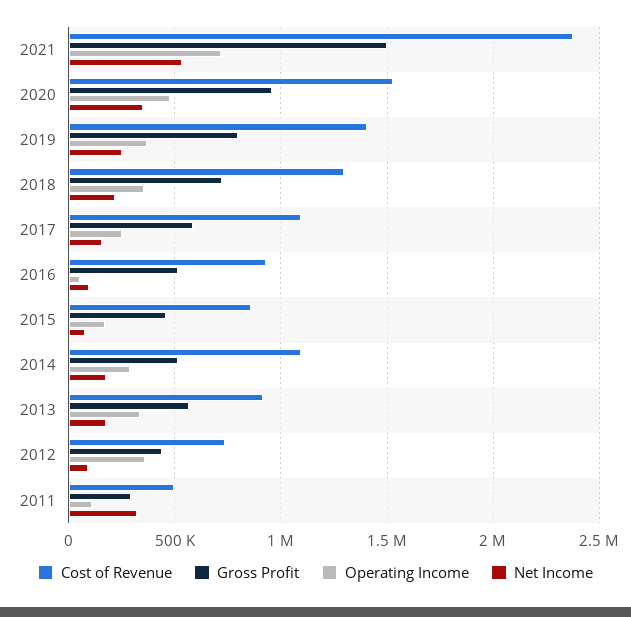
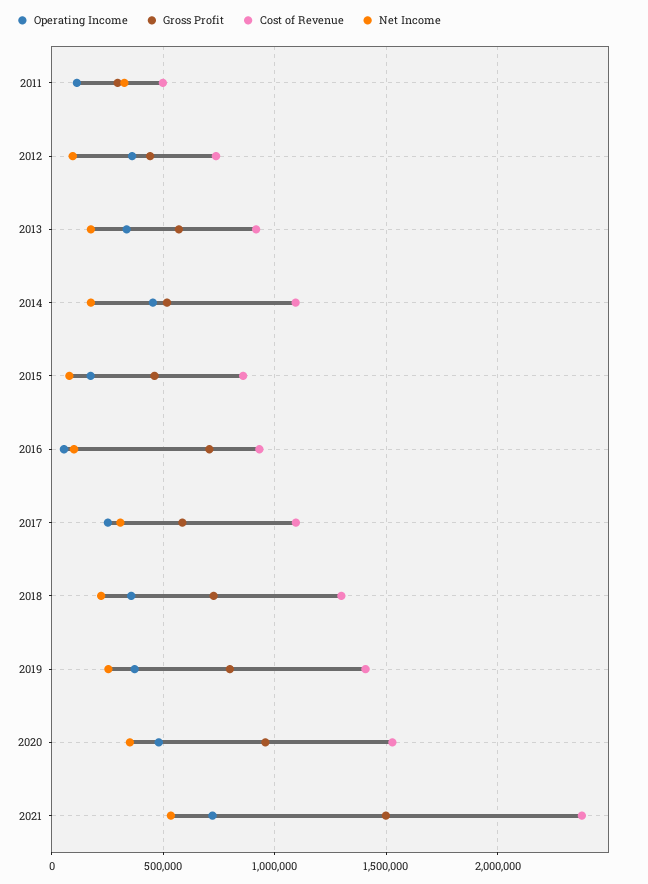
Net Income, 2017: 150000 -> 300000
Gross Profit, 2016: 500000 -> 700000
Operating Income, 2014: 300000 -> 450000

